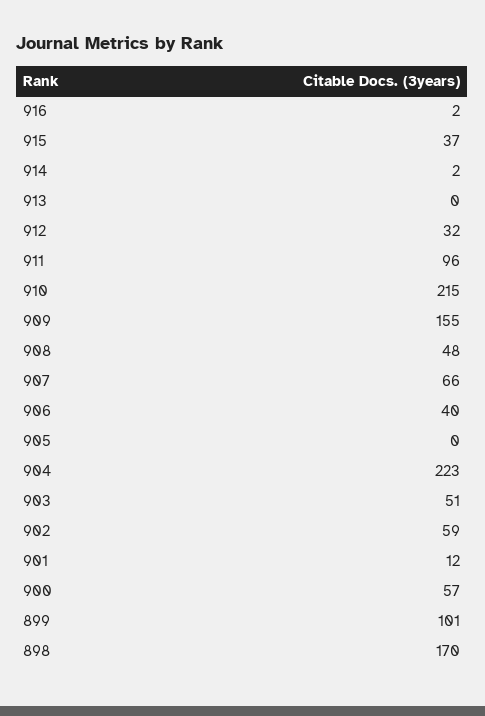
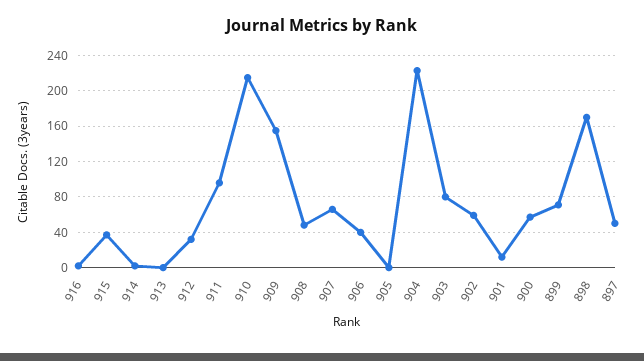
903: 51 -> 80
899: 101 -> 70
897: none -> 50

